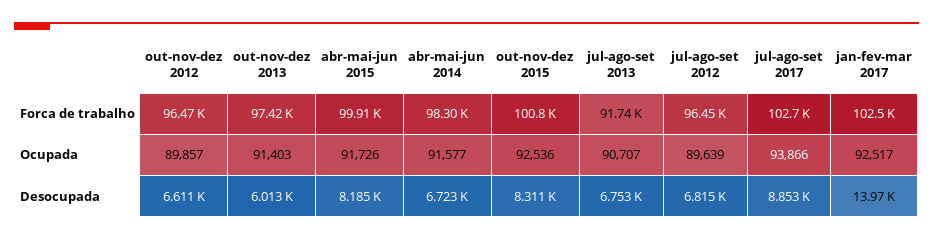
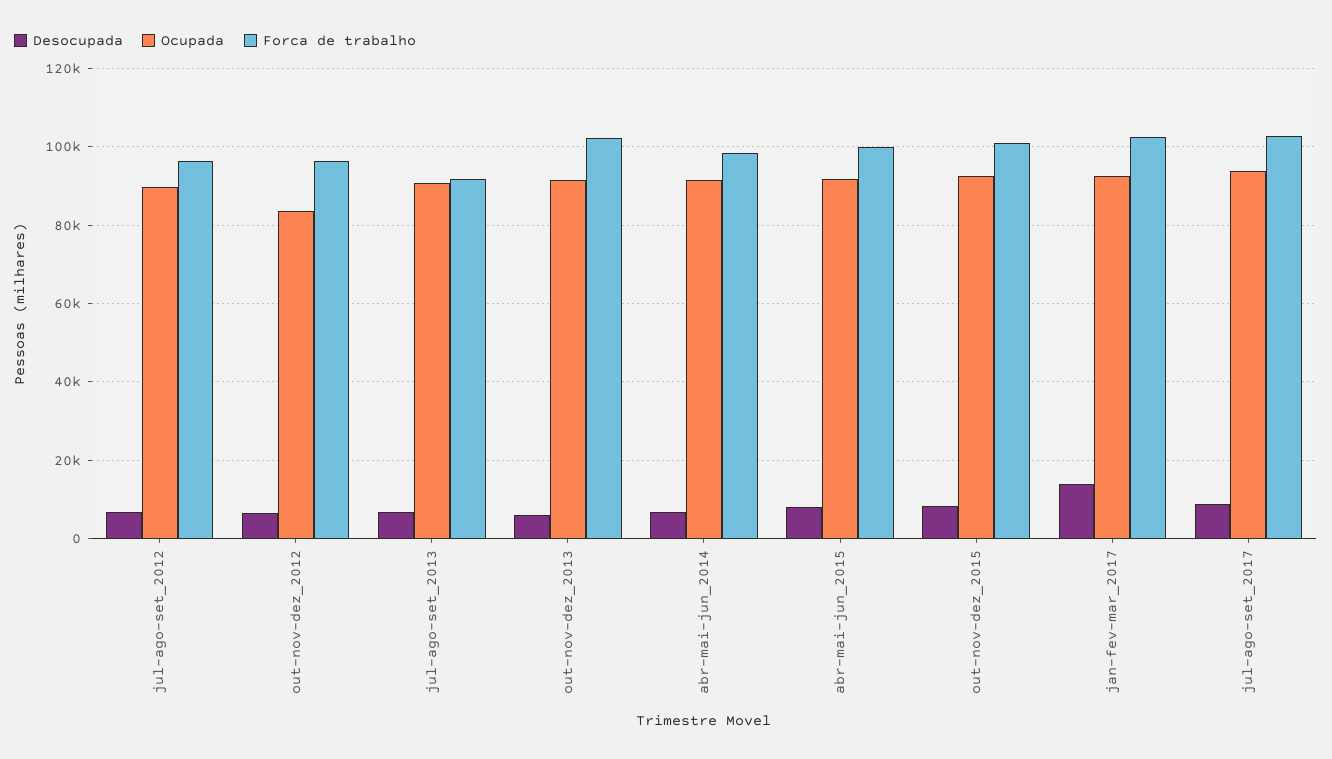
Forca de trabalho, out-nov-dez 2013: 97420 -> 102000
Ocupada, out-nov-dez 2012: 89857 -> 84000

